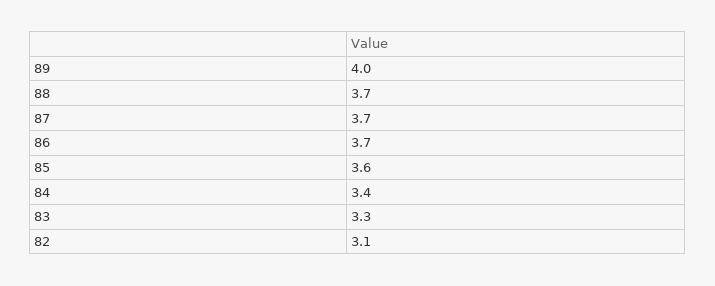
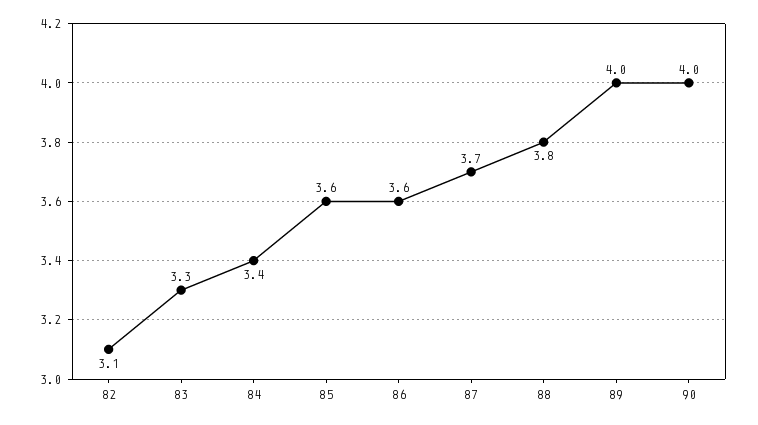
88: 3.7 -> 3.8
86: 3.7 -> 3.6
90: none -> 4

